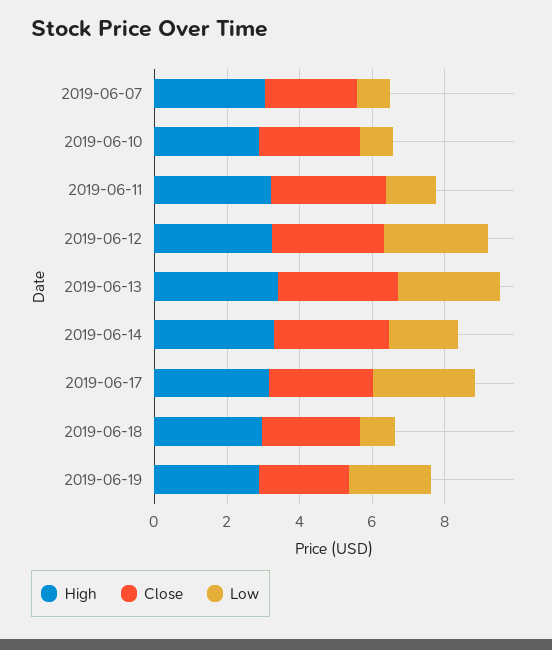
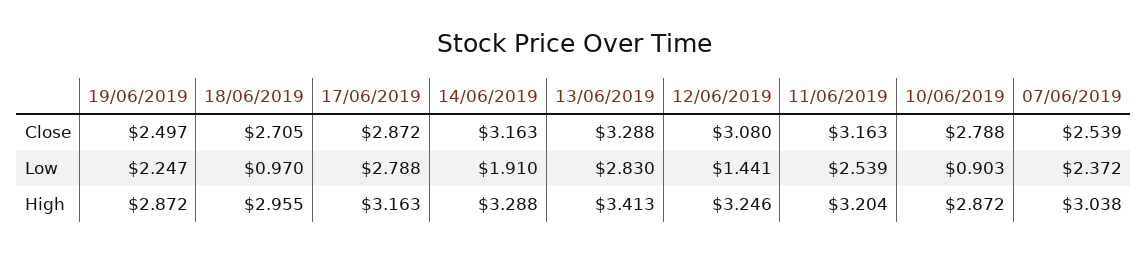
Low, 2019-06-07: 1 -> 2.372
Low, 2019-06-11: 1.5 -> 2.539
Low, 2019-06-12: 3 -> 1.441

